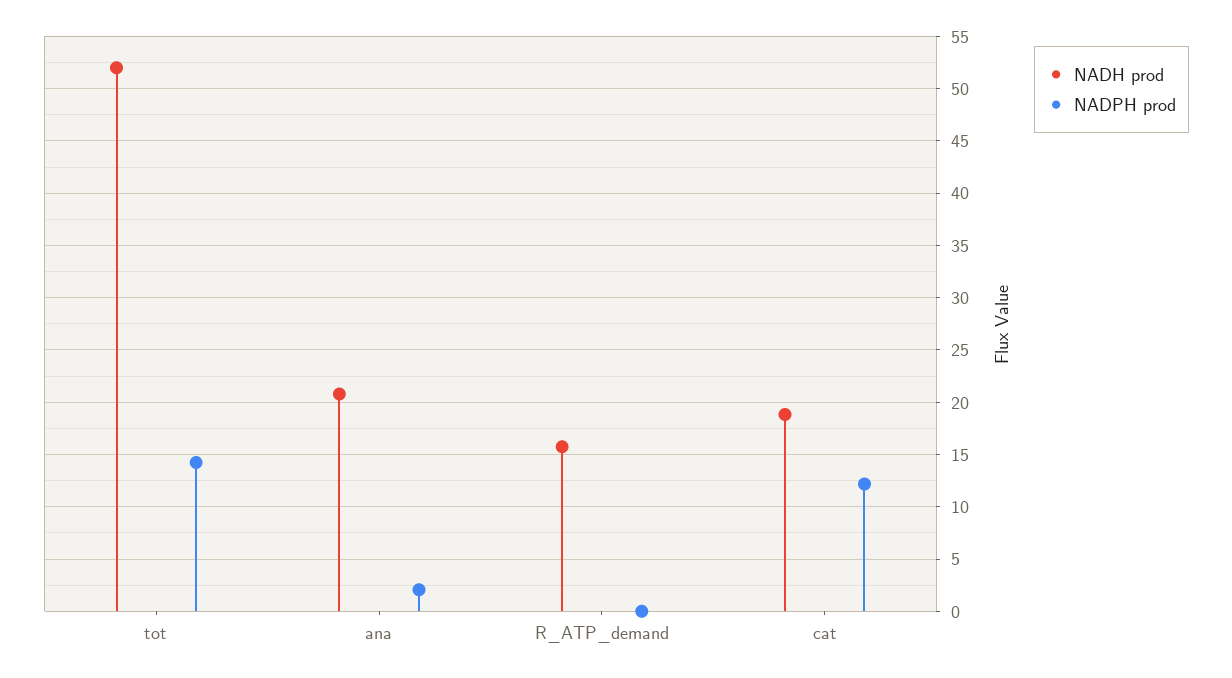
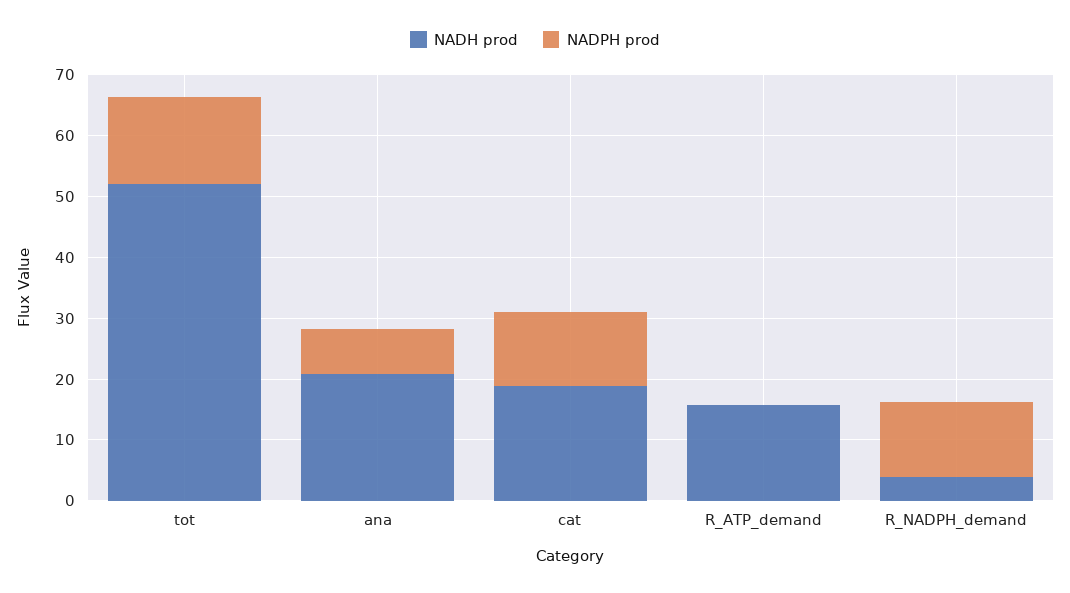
NADPH prod, ana: 2 -> 8
NADH prod, R_NADPH_demand: none -> 4
NADPH prod, R_NADPH_demand: none -> 12

